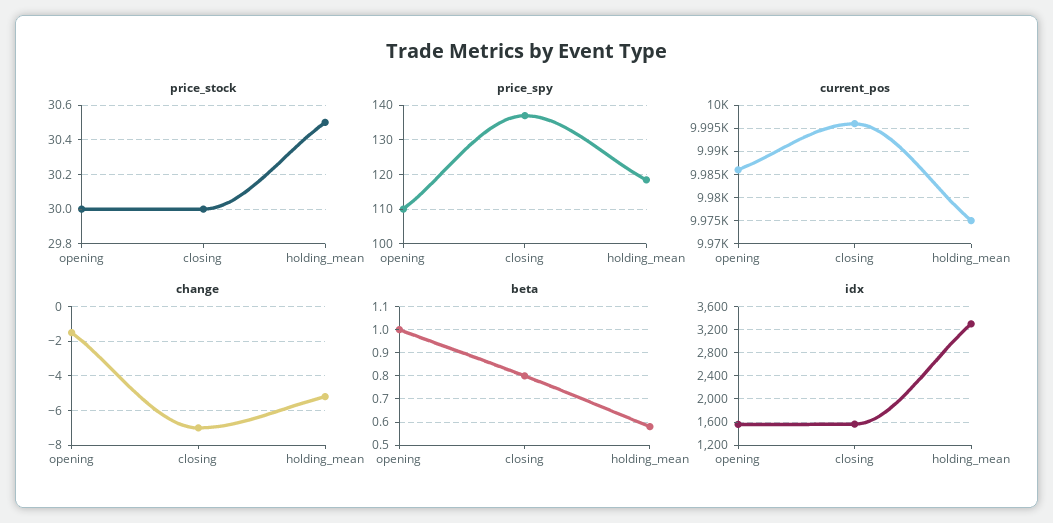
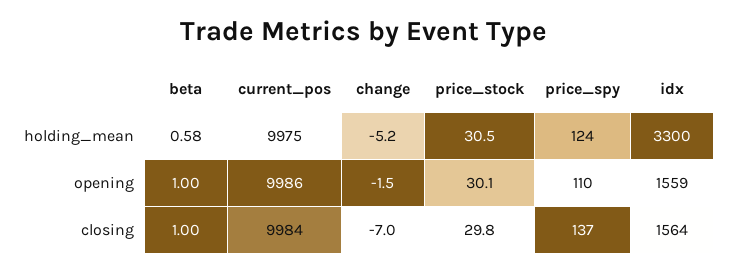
price_stock, opening: 30 -> 30.1
price_stock, closing: 30 -> 29.8
price_spy, holding_mean: 118 -> 124
current_pos, closing: 9995 -> 9984
beta, closing: 0.8 -> 1

